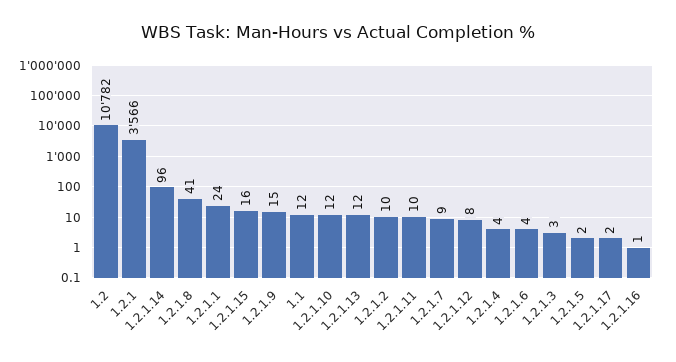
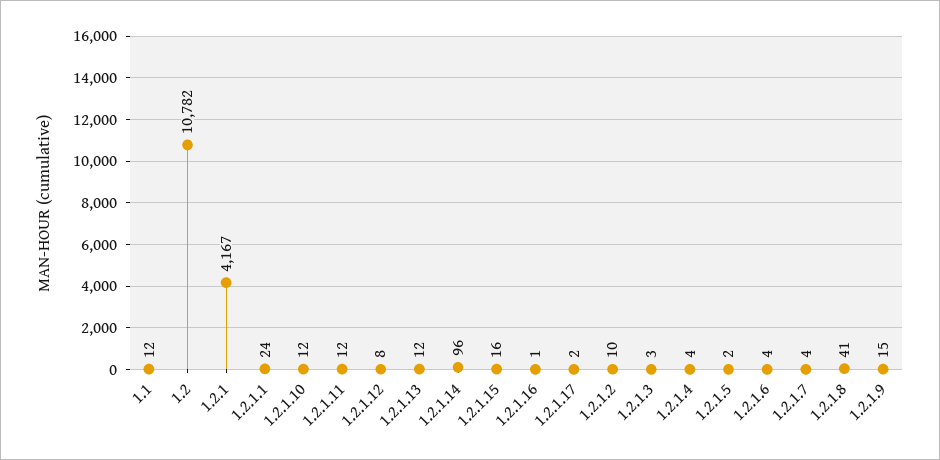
1.2.1: 3566 -> 4167
1.2.1.11: 10 -> 12
1.2.1.7: 9 -> 4

